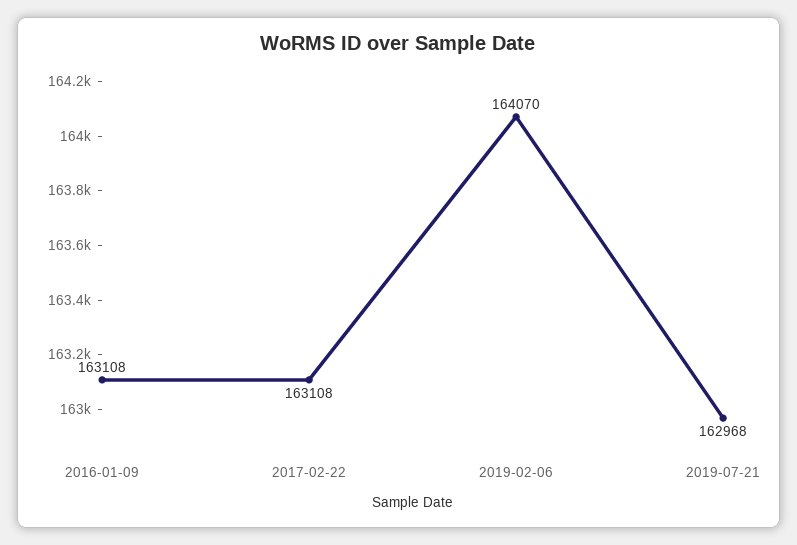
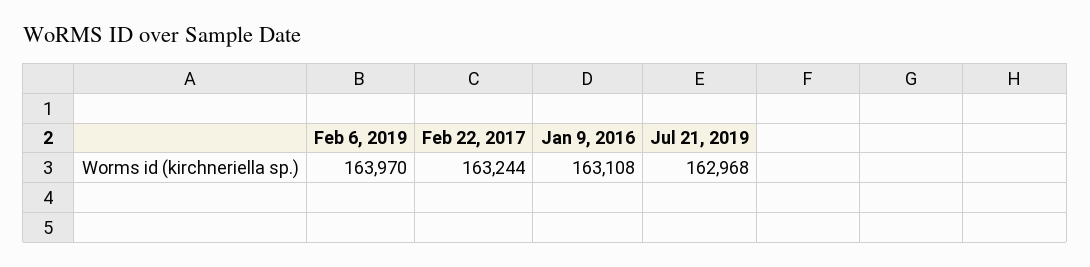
2017-02-22: 163108 -> 163244
2019-02-06: 164070 -> 163970

